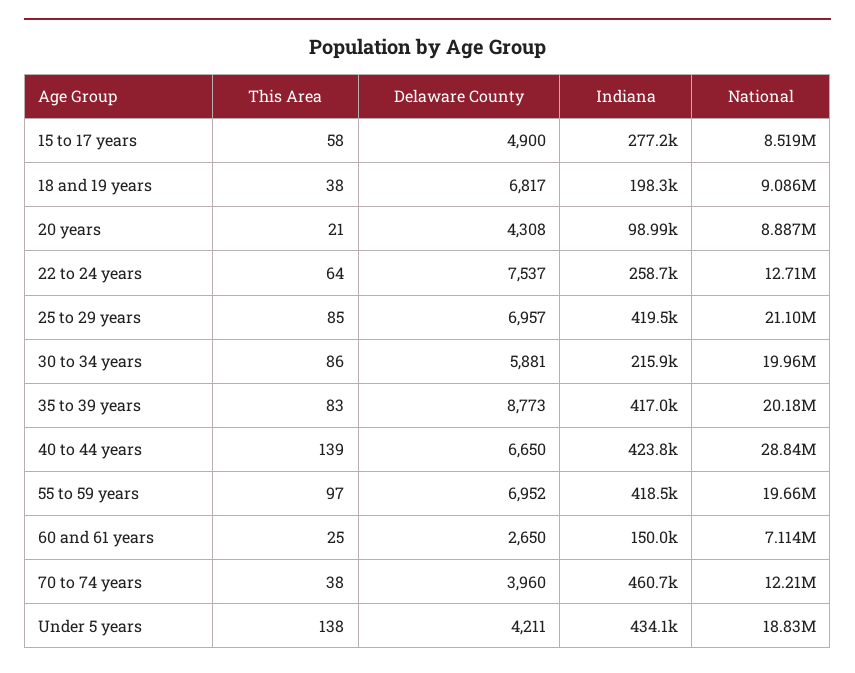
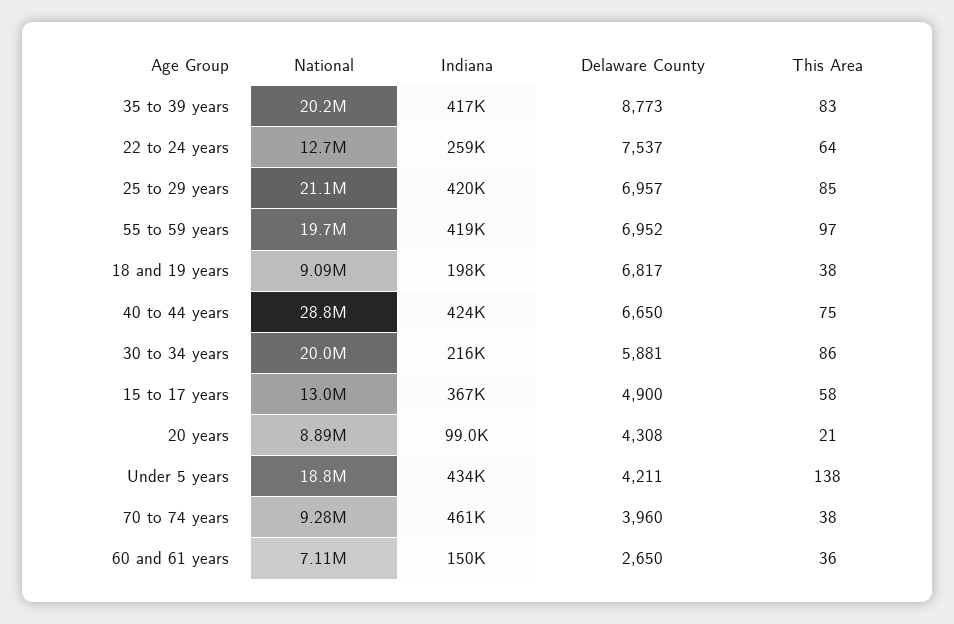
Indiana, 15 to 17 years: 277200 -> 367000
National, 15 to 17 years: 8519000 -> 13000000
This Area, 40 to 44 years: 139 -> 75
This Area, 60 and 61 years: 25 -> 36
National, 70 to 74 years: 12210000 -> 9280000

